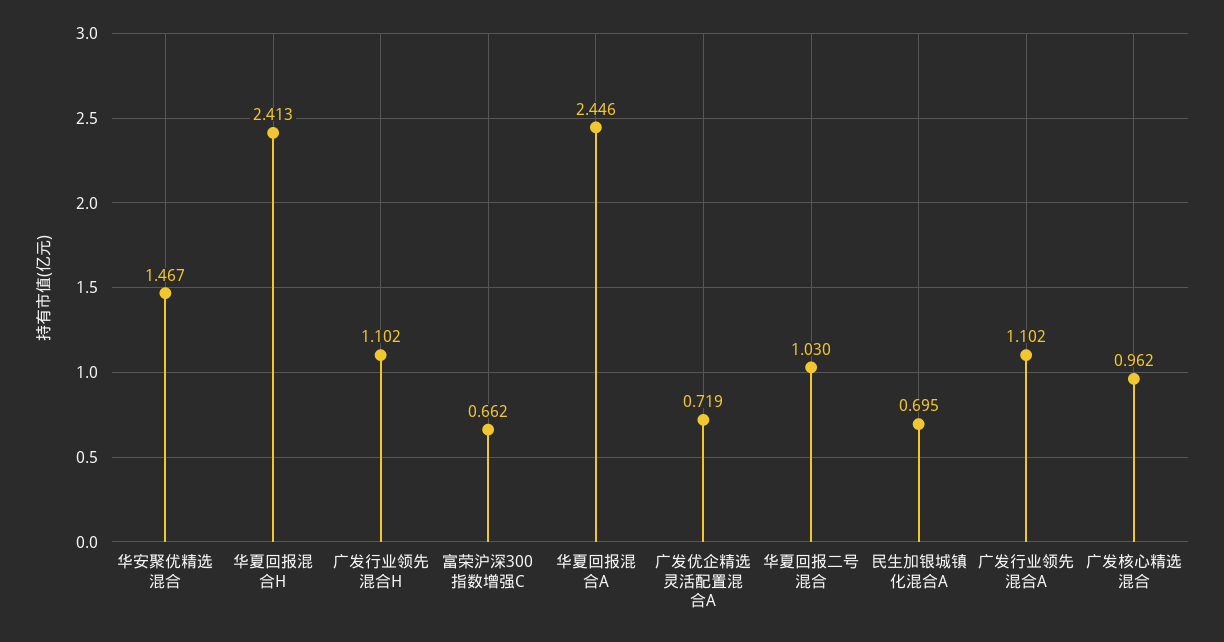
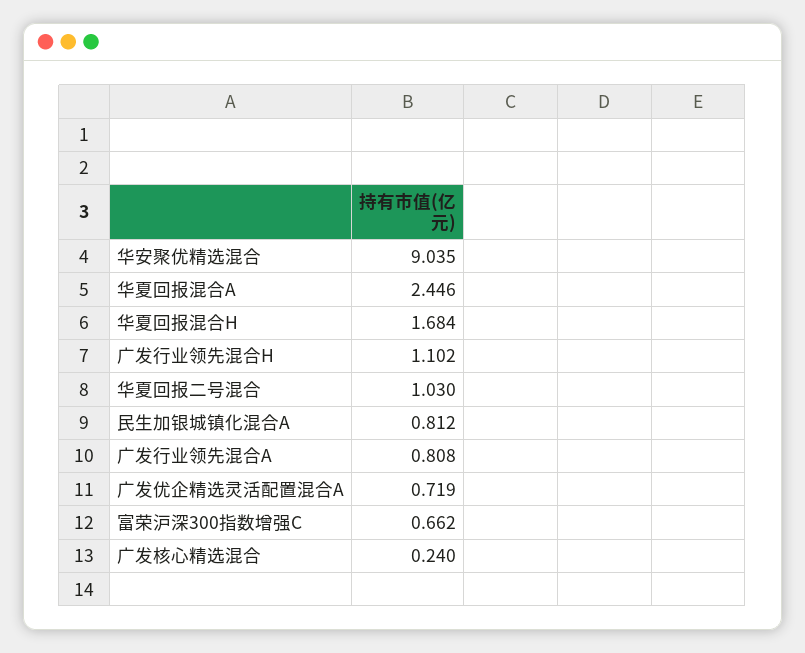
华安聚优精选混合: 1.467 -> 9.035
华夏回报混合H: 2.413 -> 1.684
民生加银城镇化混合A: 0.695 -> 0.812
广发行业领先混合A: 1.102 -> 0.808
广发核心精选混合: 0.962 -> 0.24

